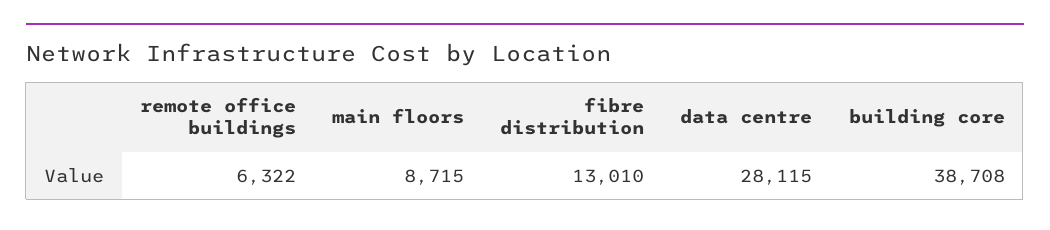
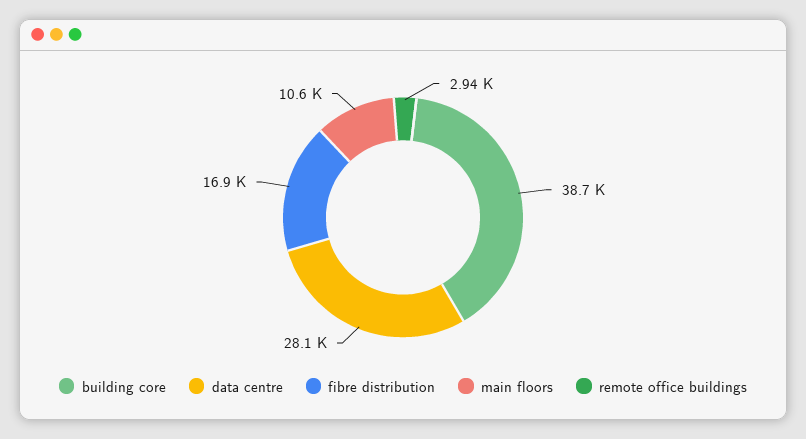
remote office buildings: 6322 -> 2940
main floors: 8715 -> 10600
fibre distribution: 13010 -> 16900

